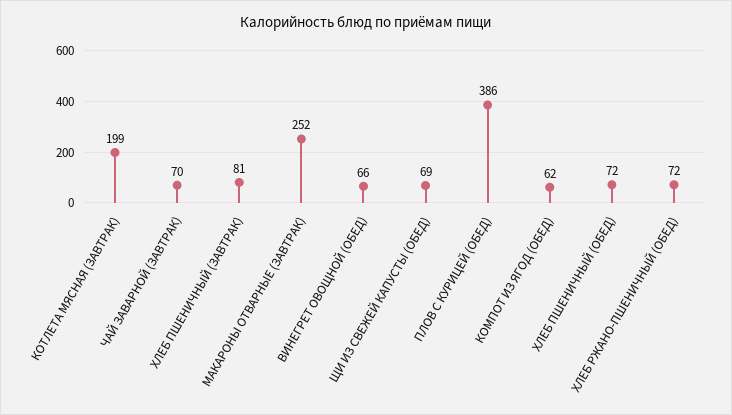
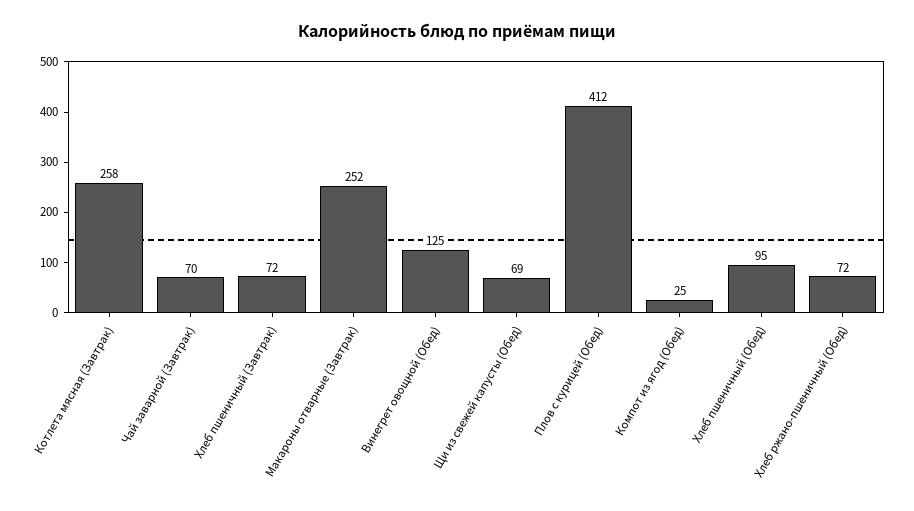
КОТЛЕТА МЯСНАЯ (ЗАВТРАК): 199 -> 258
ХЛЕБ ПШЕНИЧНЫЙ (ЗАВТРАК): 81 -> 72
ВИНЕГРЕТ ОВОЩНОЙ (ОБЕД): 66 -> 125
ПЛОВ С КУРИЦЕЙ (ОБЕД): 386 -> 412
КОМПОТ ИЗ ЯГОД (ОБЕД): 62 -> 25
ХЛЕБ ПШЕНИЧНЫЙ (ОБЕД): 72 -> 95

